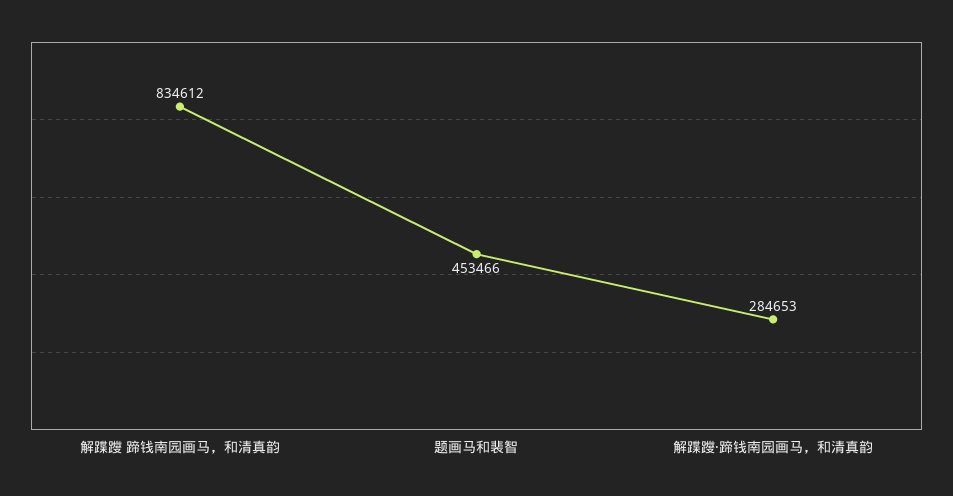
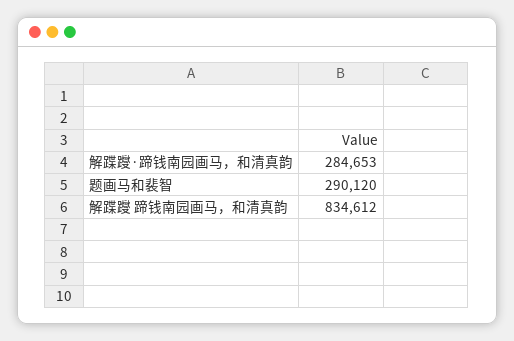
题画马和裴智: 453466 -> 290120

